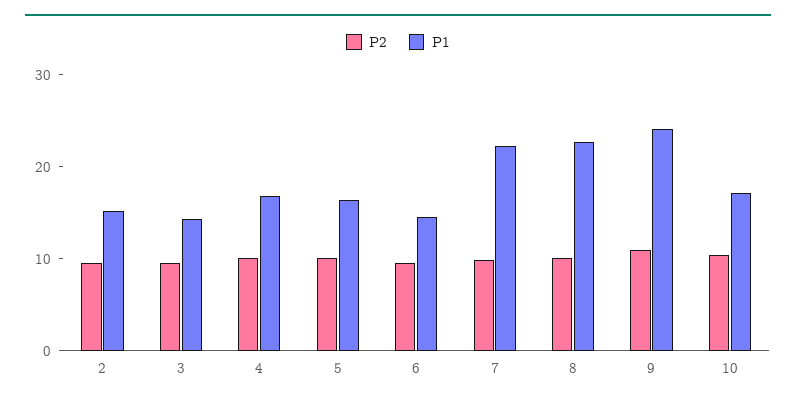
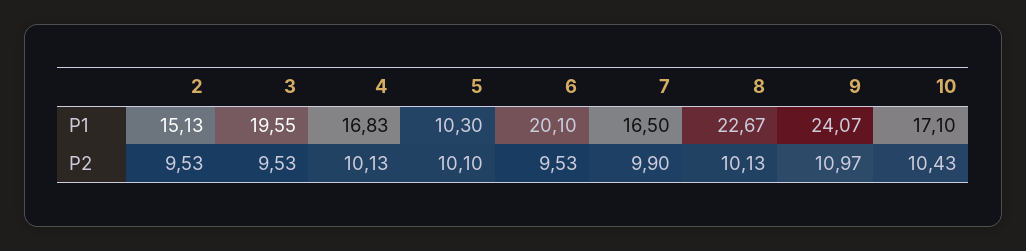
P1, 3: 14 -> 19.55
P1, 5: 16 -> 10.3
P1, 6: 14 -> 20.1
P1, 7: 22 -> 16.5

